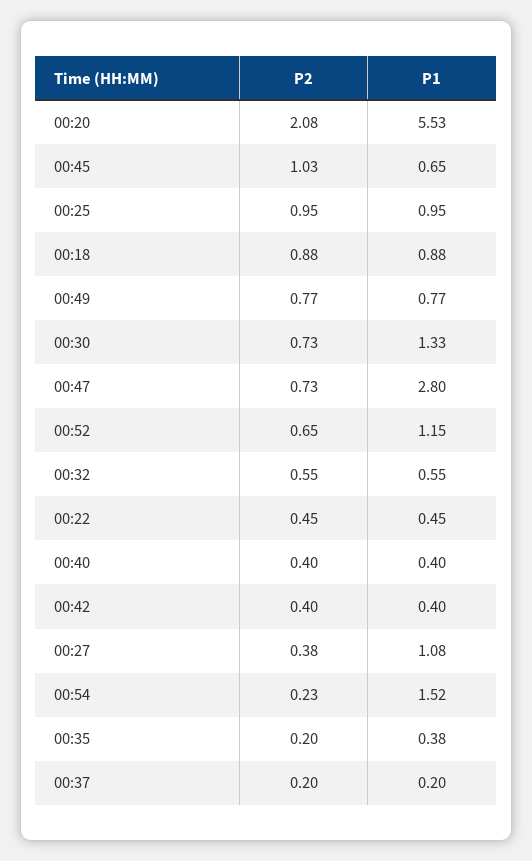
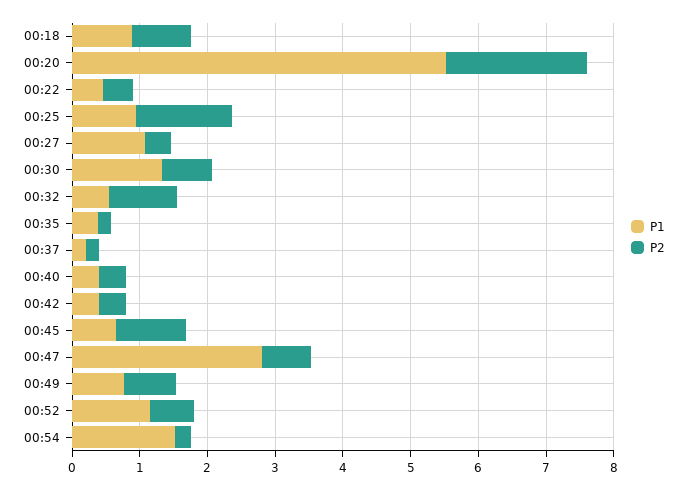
P2, 00:25: 0.95 -> 1.4
P2, 00:32: 0.55 -> 1

